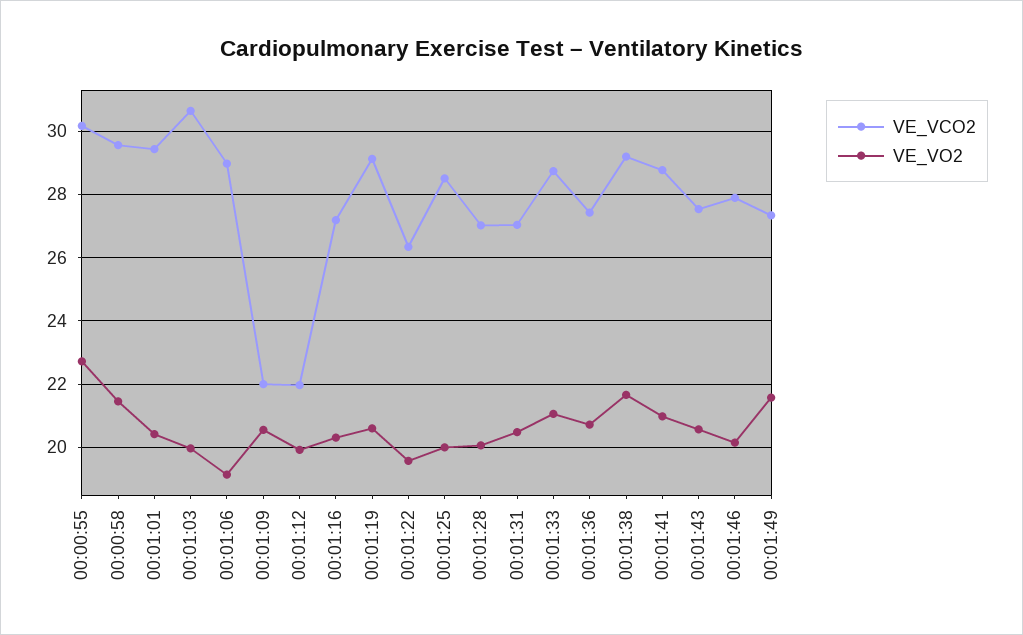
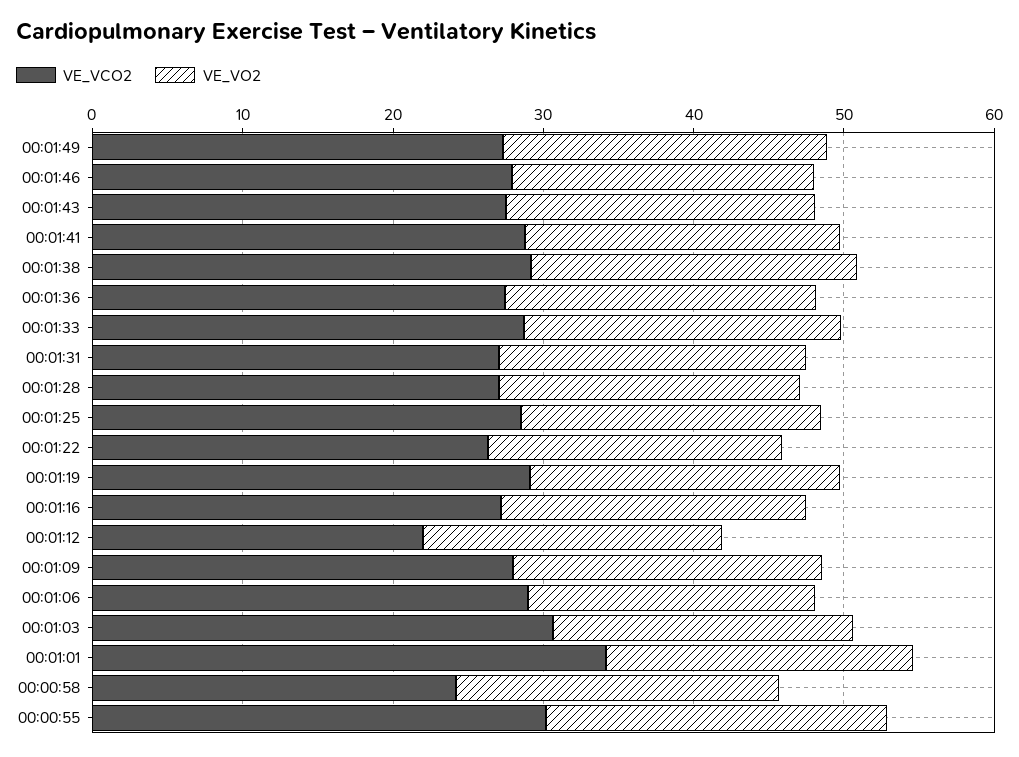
VE_VCO2, 00:00:58: 29.6 -> 24
VE_VCO2, 00:01:01: 29.4 -> 34
VE_VCO2, 00:01:09: 22 -> 28

